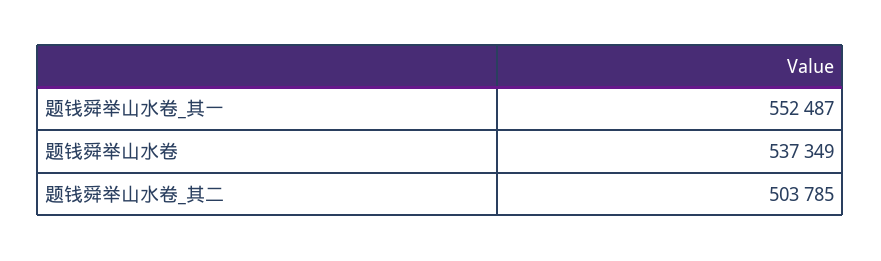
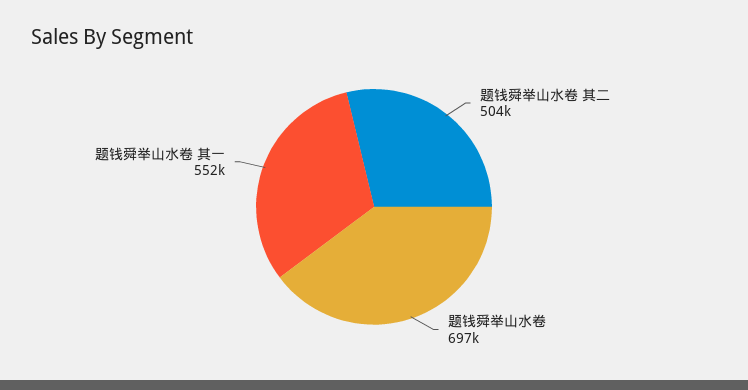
题钱舜举山水卷: 537349 -> 697000

